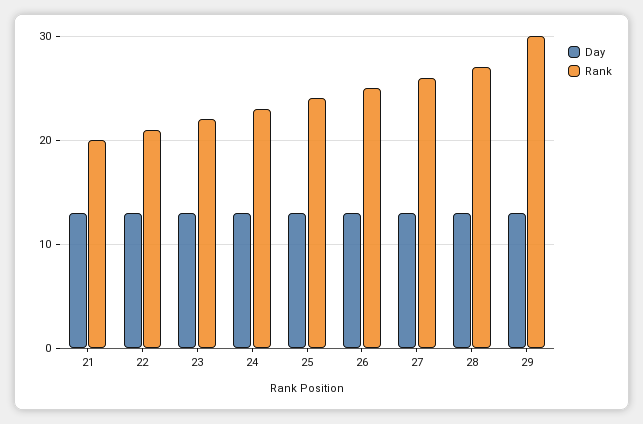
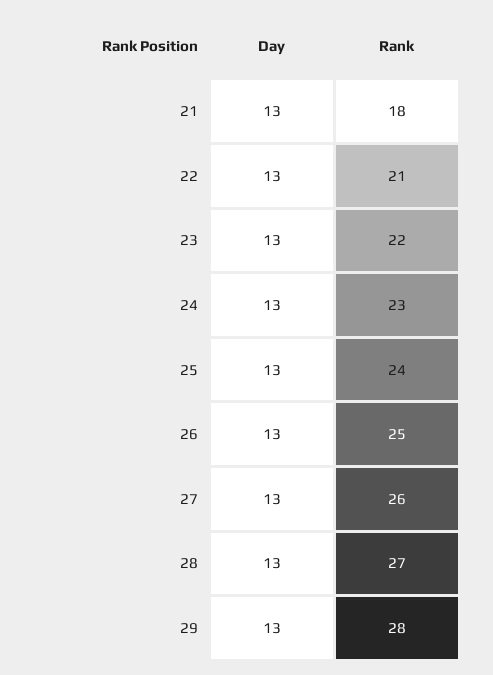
Rank, 21: 20 -> 18
Rank, 29: 30 -> 28

